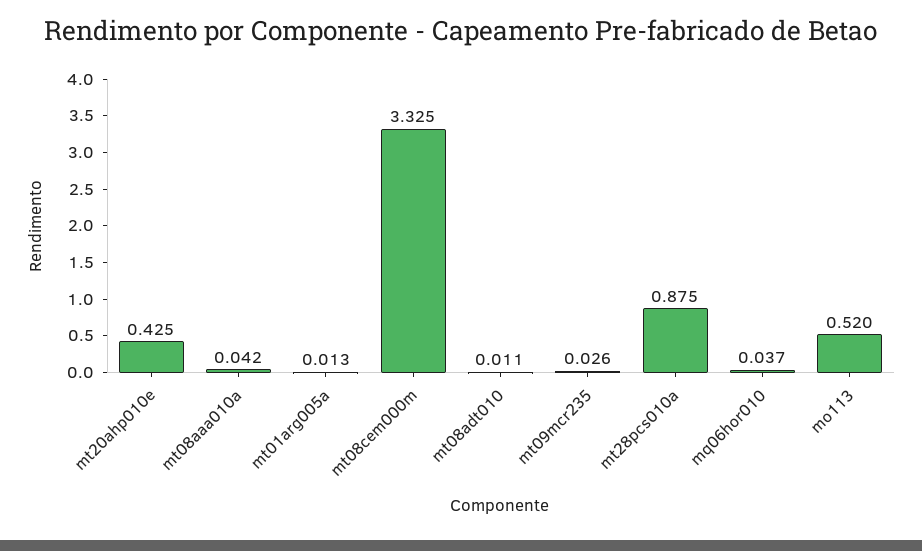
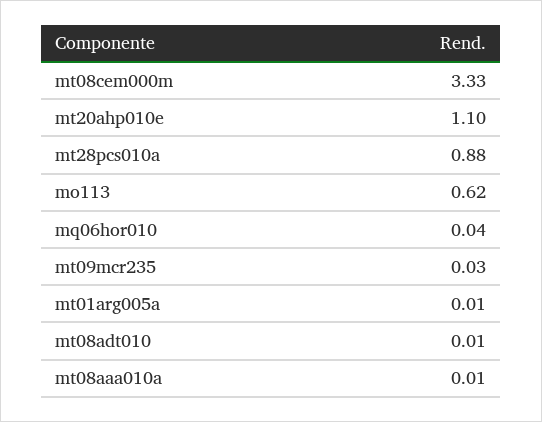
mt20ahp010e: 0.425 -> 1.1
mt08aaa010a: 0.042 -> 0.01
mo113: 0.52 -> 0.62

